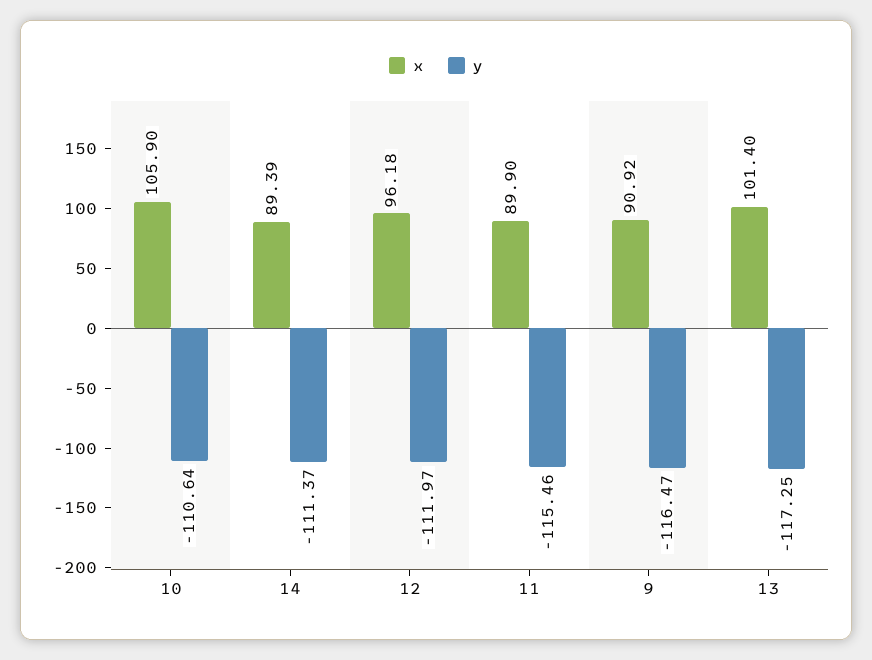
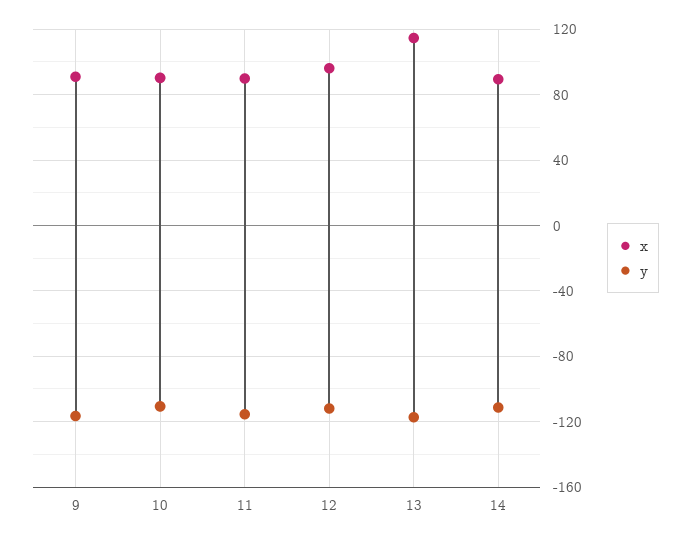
x, 10: 105.9 -> 90
x, 13: 101.4 -> 115

